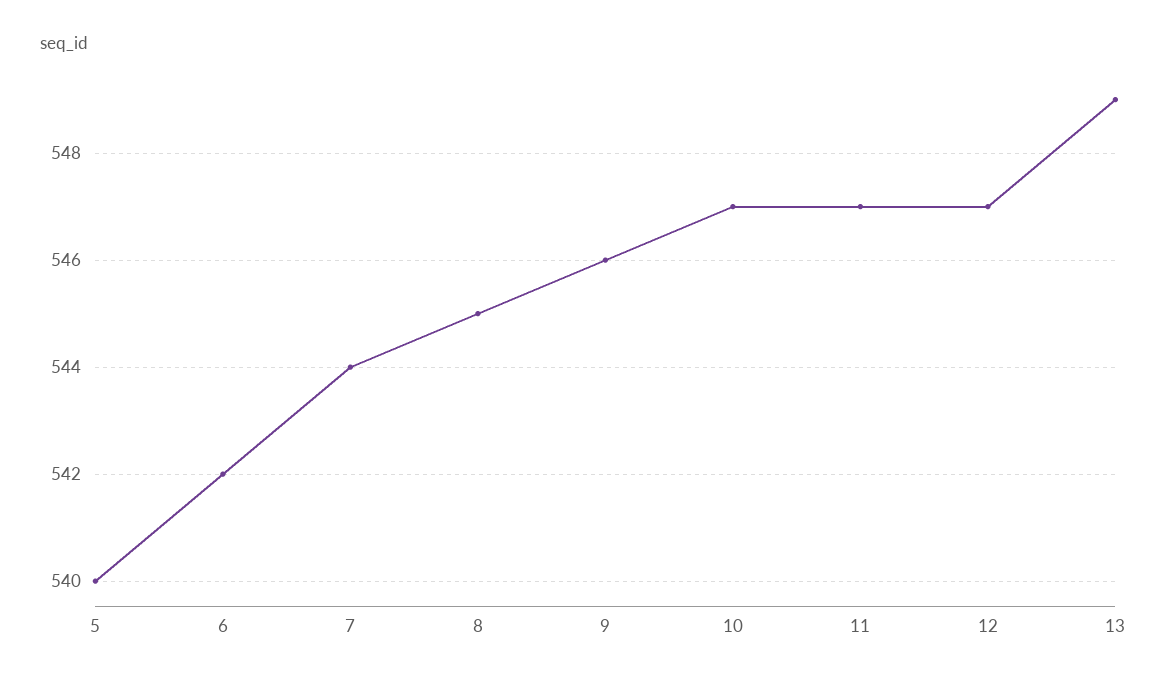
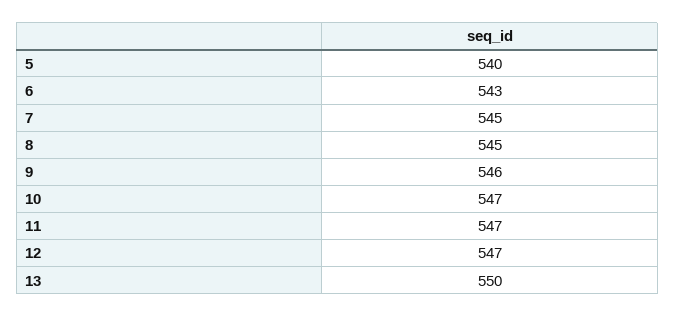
6: 542 -> 543
7: 544 -> 545
13: 549 -> 550

